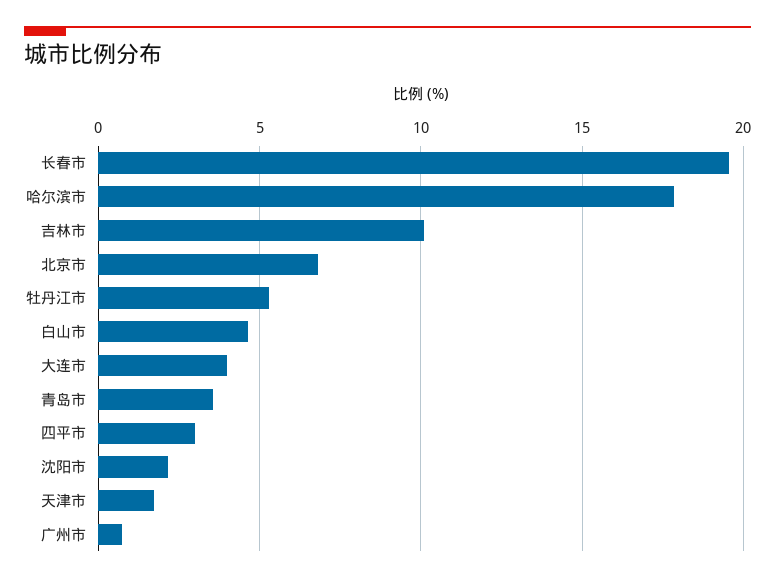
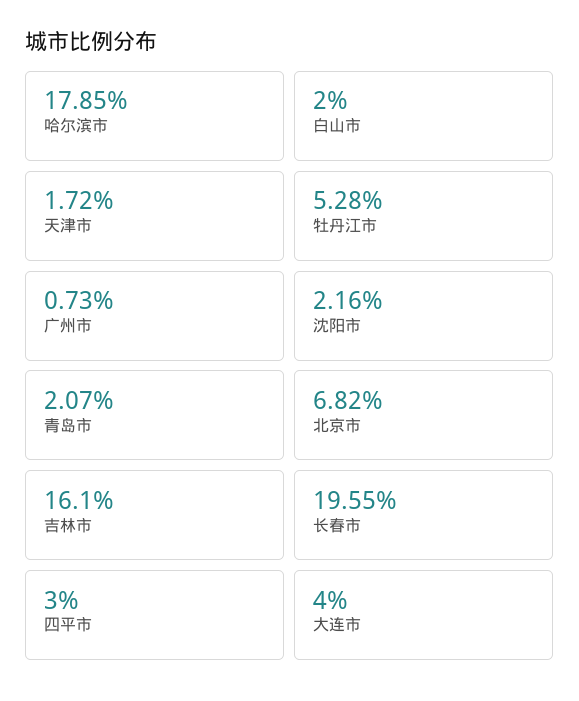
吉林市: 10 -> 16.1
白山市: 4.5 -> 2
青岛市: 3.5 -> 2.07

